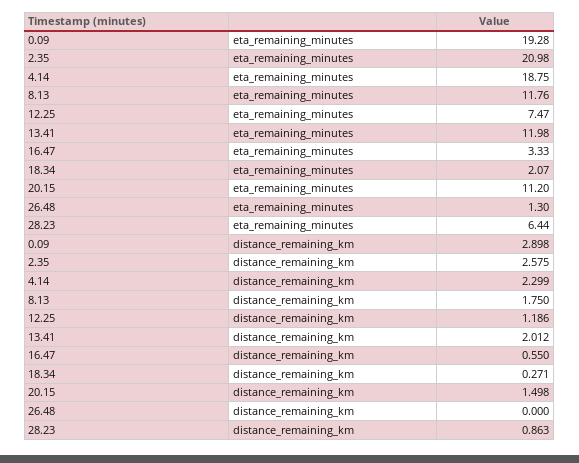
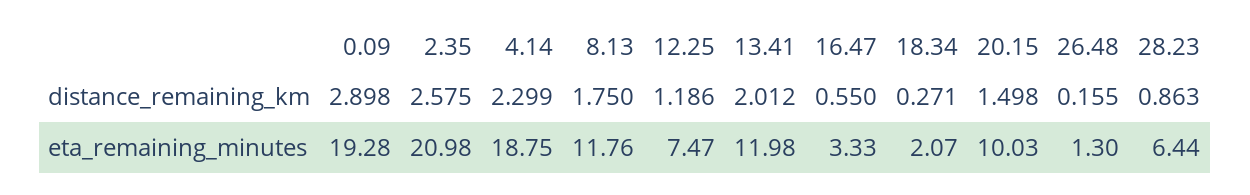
20.15, eta_remaining_minutes: 11.2 -> 10.03
26.48, distance_remaining_km: 0 -> 0.155

